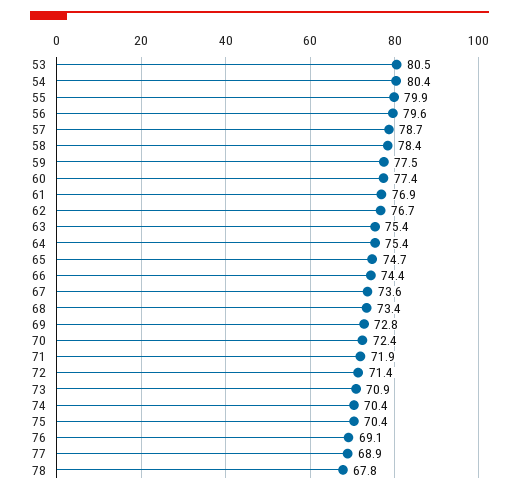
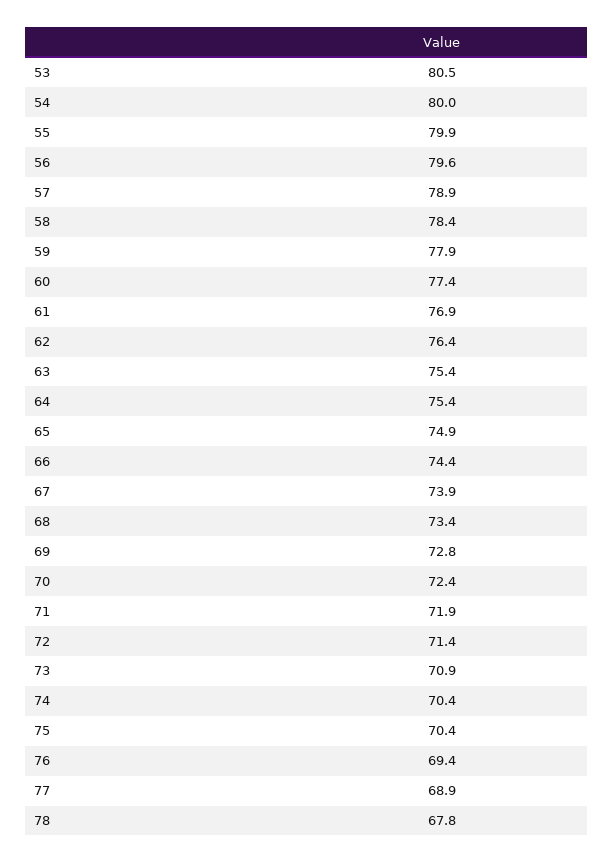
54: 80.4 -> 80
57: 78.7 -> 78.9
59: 77.5 -> 77.9
62: 76.7 -> 76.4
65: 74.7 -> 74.9
67: 73.6 -> 73.9
76: 69.1 -> 69.4

